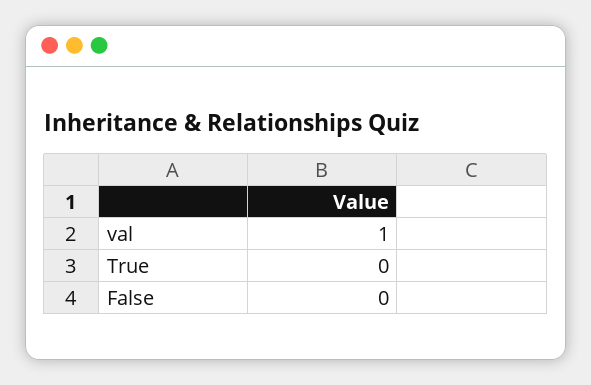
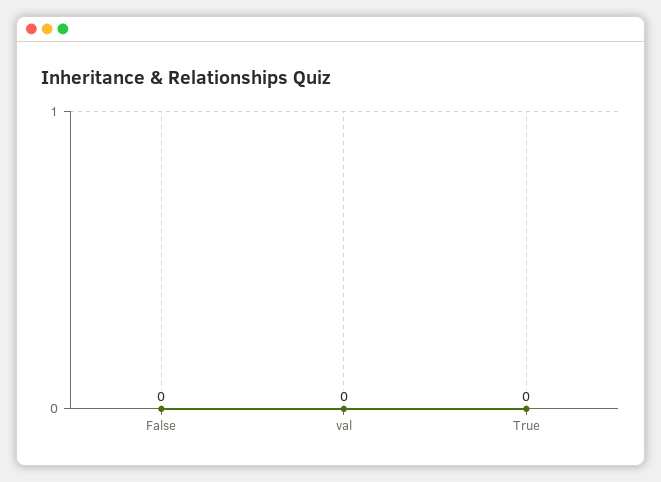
val: 1 -> 0

